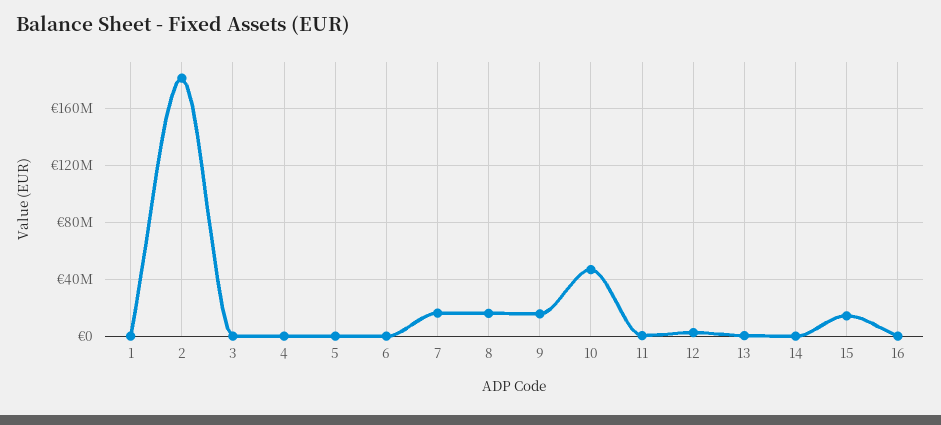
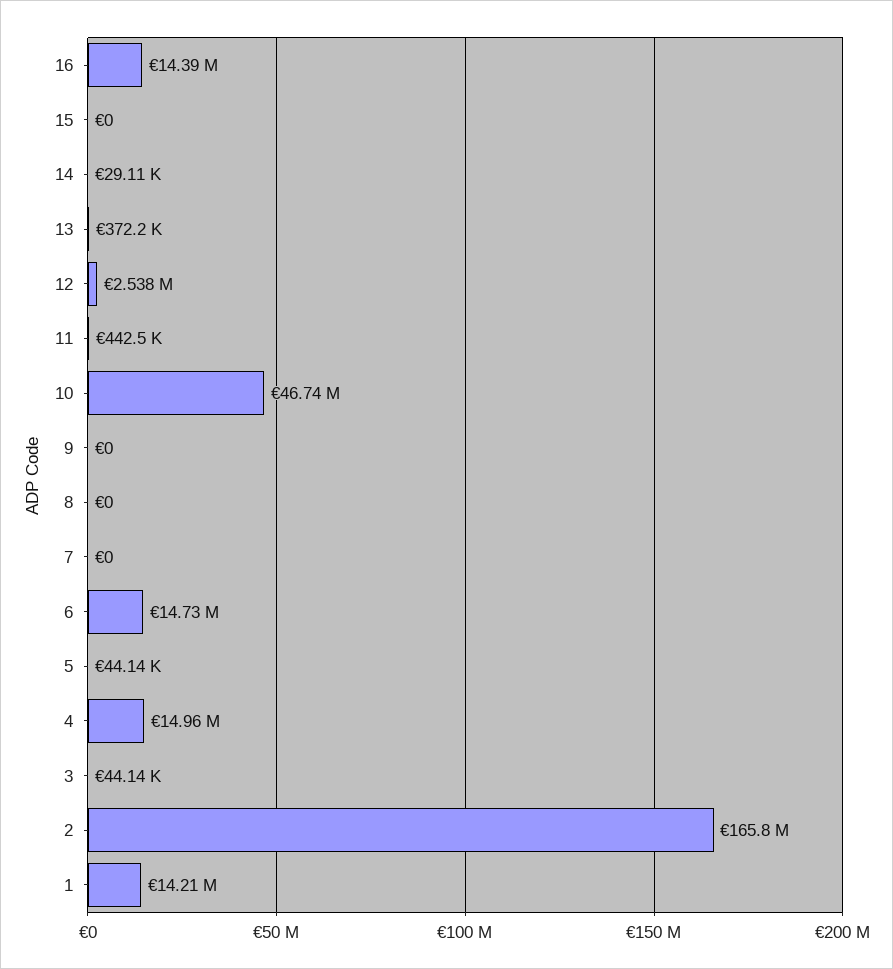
1: 0 -> 14210000
2: 180000000 -> 165800000
4: 0 -> 14960000
6: 0 -> 14730000
7: 15000000 -> 0
8: 15000000 -> 0
9: 15000000 -> 0
15: 15000000 -> 0
16: 0 -> 14390000

